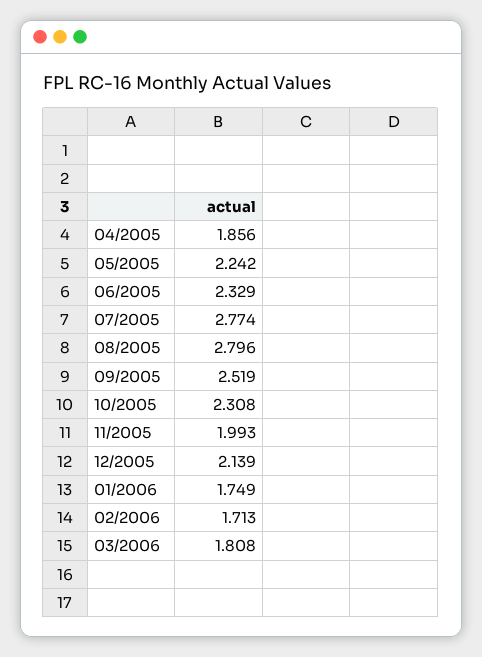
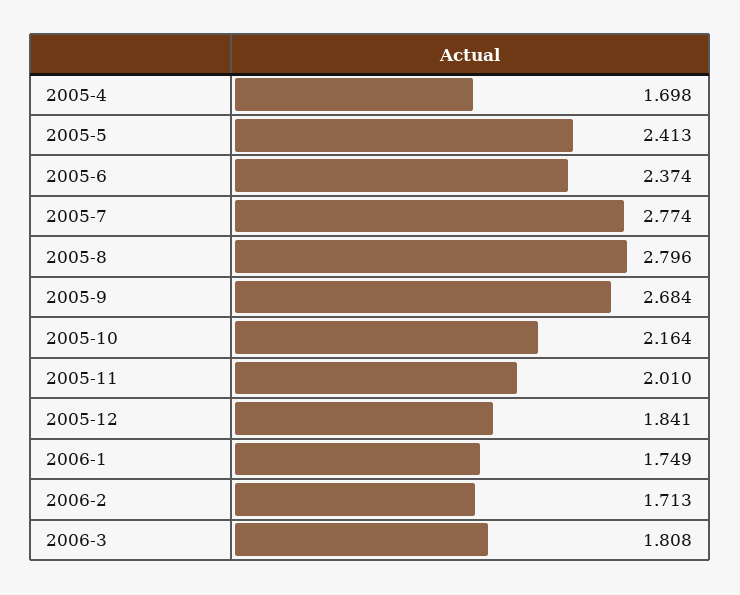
04/2005: 1.856 -> 1.698
05/2005: 2.242 -> 2.413
06/2005: 2.329 -> 2.374
09/2005: 2.519 -> 2.684
10/2005: 2.308 -> 2.164
11/2005: 1.993 -> 2.01
12/2005: 2.139 -> 1.841

